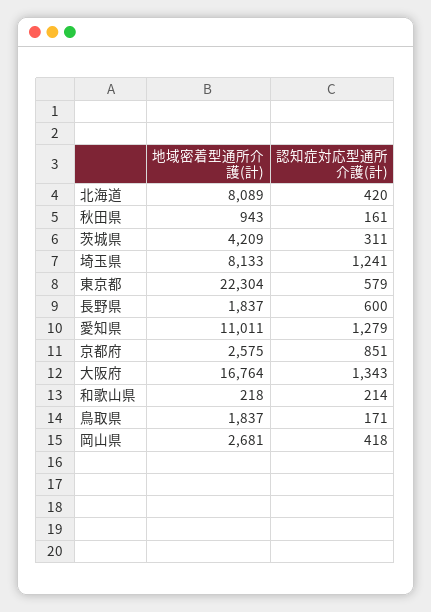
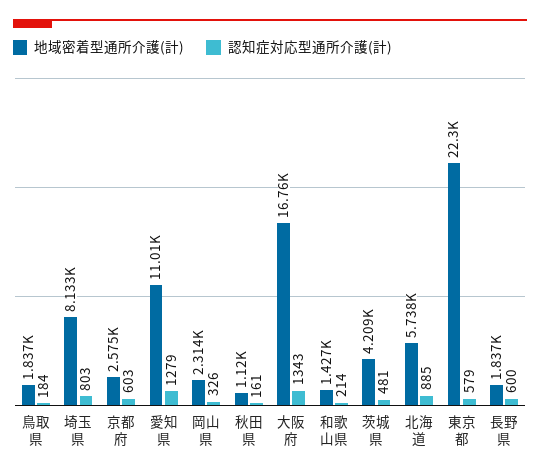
地域密着型通所介護(計), 北海道: 8089 -> 5738
認知症対応型通所介護(計), 北海道: 420 -> 885
地域密着型通所介護(計), 秋田県: 943 -> 1120
認知症対応型通所介護(計), 茨城県: 311 -> 481
認知症対応型通所介護(計), 埼玉県: 1241 -> 803
認知症対応型通所介護(計), 京都府: 851 -> 603
地域密着型通所介護(計), 和歌山県: 218 -> 1427
認知症対応型通所介護(計), 鳥取県: 171 -> 184
地域密着型通所介護(計), 岡山県: 2681 -> 2314
認知症対応型通所介護(計), 岡山県: 418 -> 326

